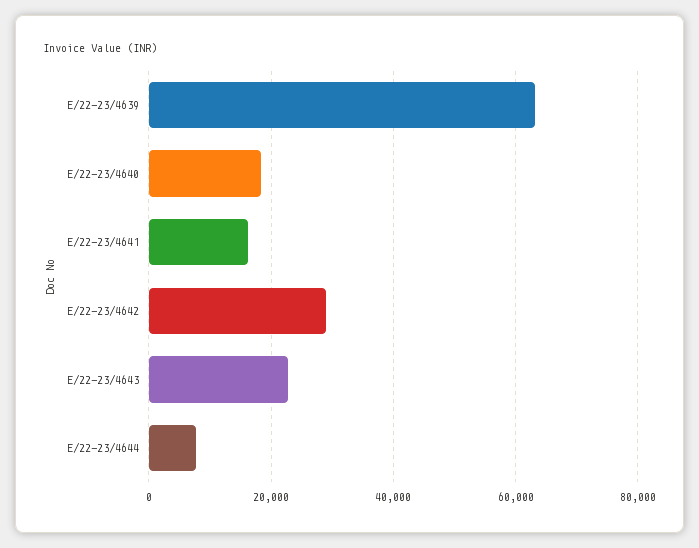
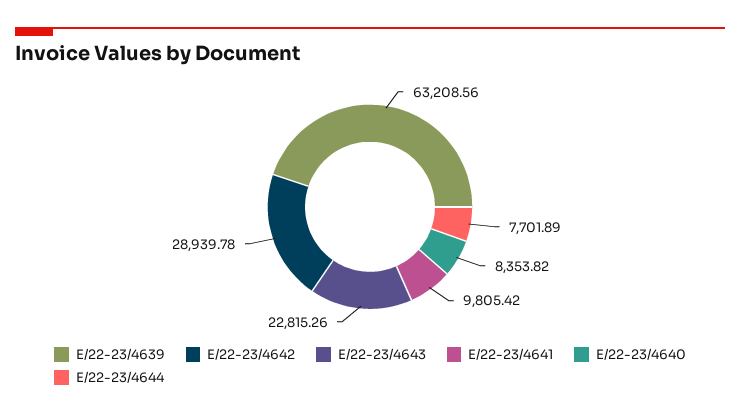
E/22-23/4640: 18000 -> 8353.82
E/22-23/4641: 16000 -> 9805.42

